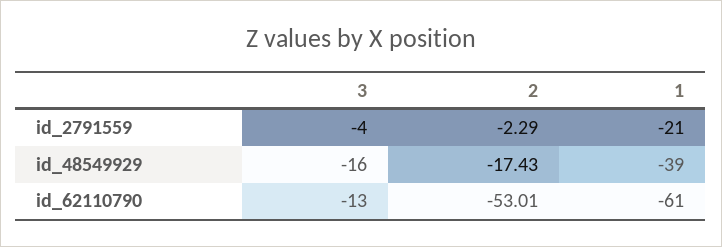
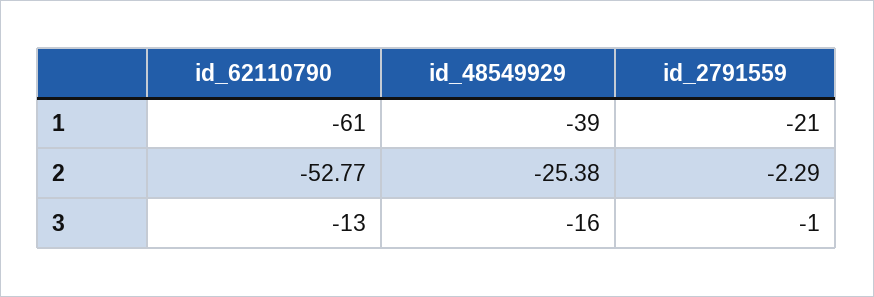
3, id_2791559: -4 -> -1
2, id_48549929: -17.43 -> -25.38
2, id_62110790: -53.01 -> -52.77

